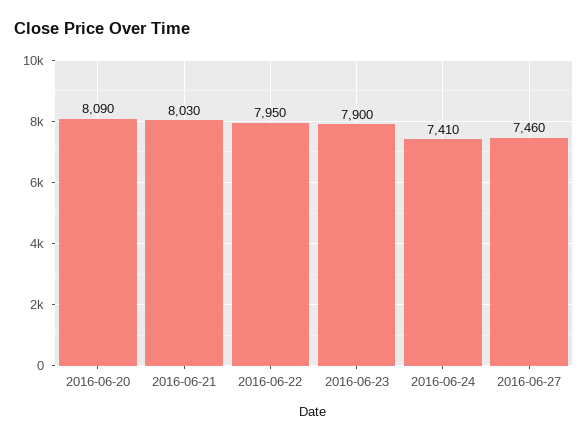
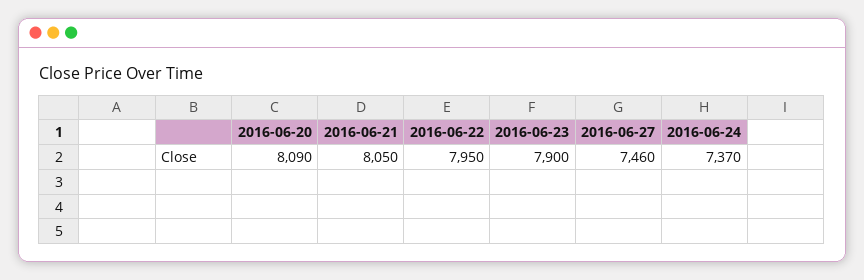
2016-06-21: 8030 -> 8050
2016-06-24: 7410 -> 7370

